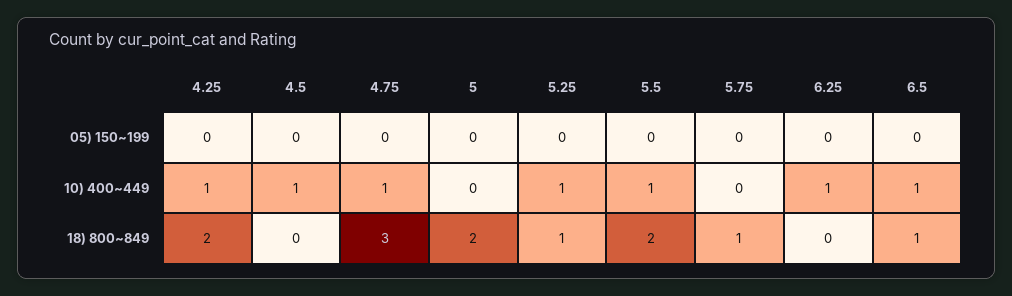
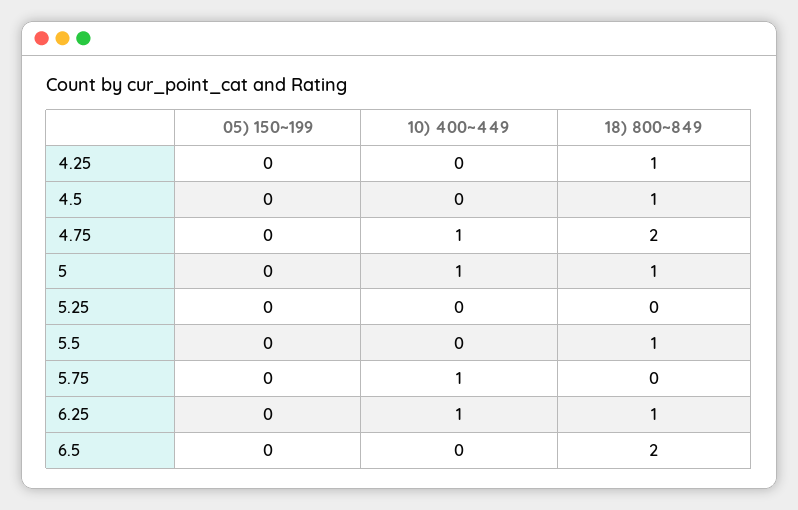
4.25, 10) 400~449: 1 -> 0
4.5, 10) 400~449: 1 -> 0
5, 10) 400~449: 0 -> 1
5.25, 10) 400~449: 1 -> 0
5.5, 10) 400~449: 1 -> 0
5.75, 10) 400~449: 0 -> 1
6.5, 10) 400~449: 1 -> 0
4.25, 18) 800~849: 2 -> 1
4.5, 18) 800~849: 0 -> 1
4.75, 18) 800~849: 3 -> 2
5, 18) 800~849: 2 -> 1
5.25, 18) 800~849: 1 -> 0
5.5, 18) 800~849: 2 -> 1
5.75, 18) 800~849: 1 -> 0
6.25, 18) 800~849: 0 -> 1
6.5, 18) 800~849: 1 -> 2

